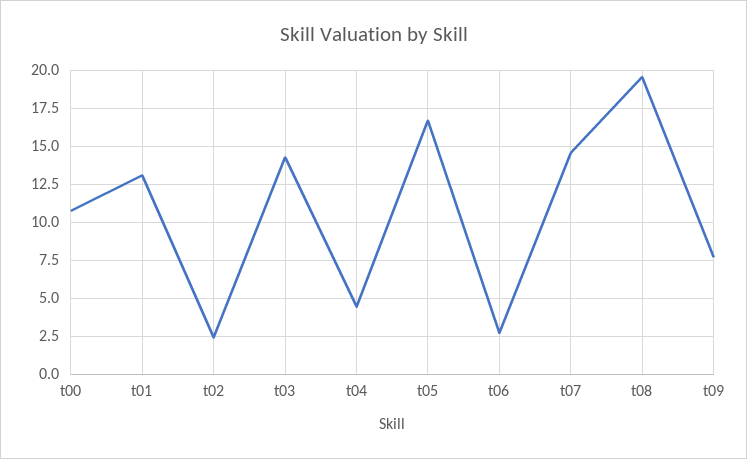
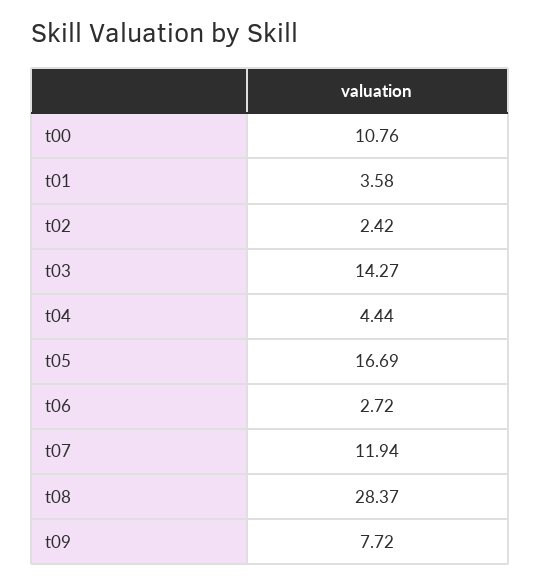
t01: 13 -> 3.58
t07: 14.5 -> 11.94
t08: 19.5 -> 28.37

